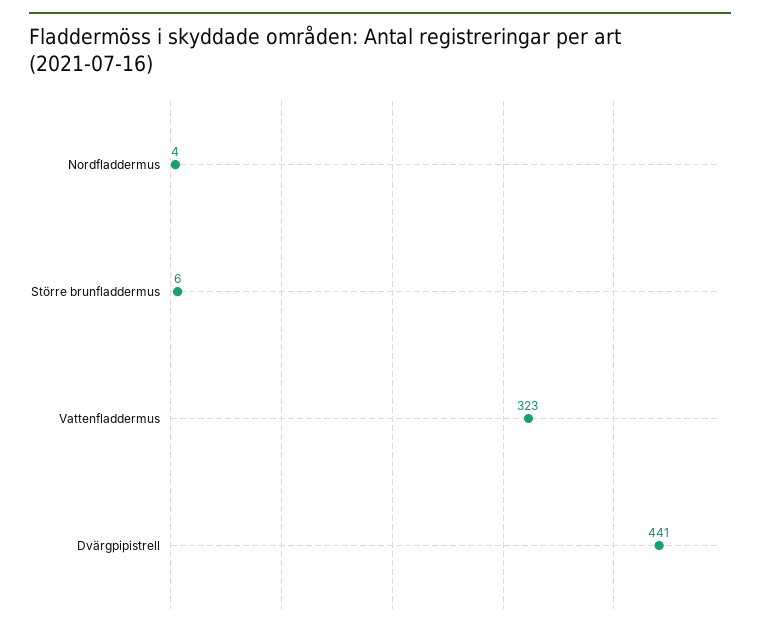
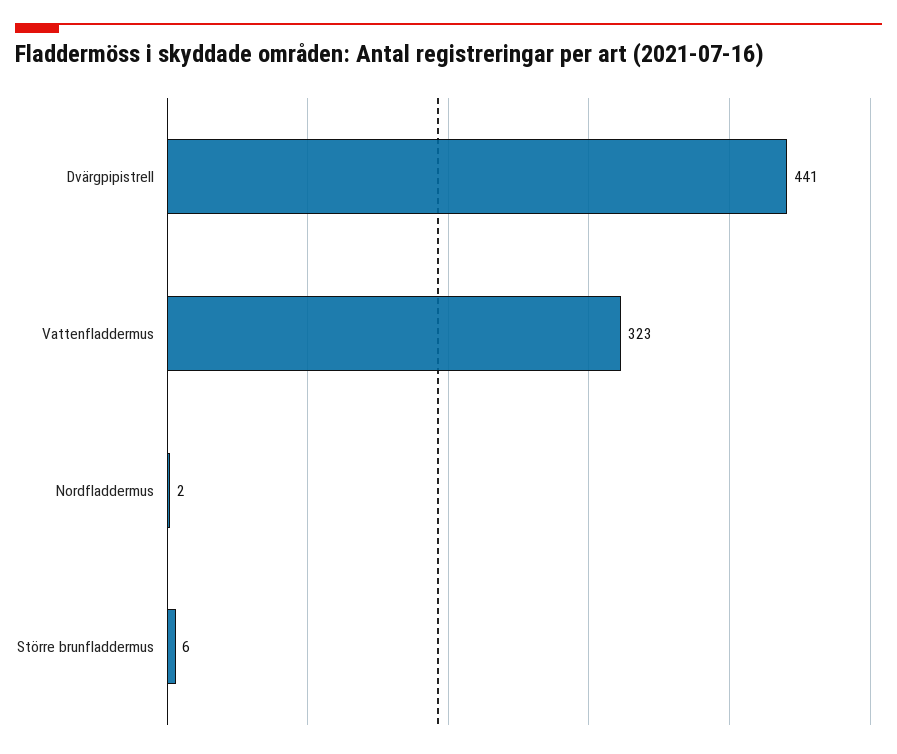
Nordfladdermus: 4 -> 2

